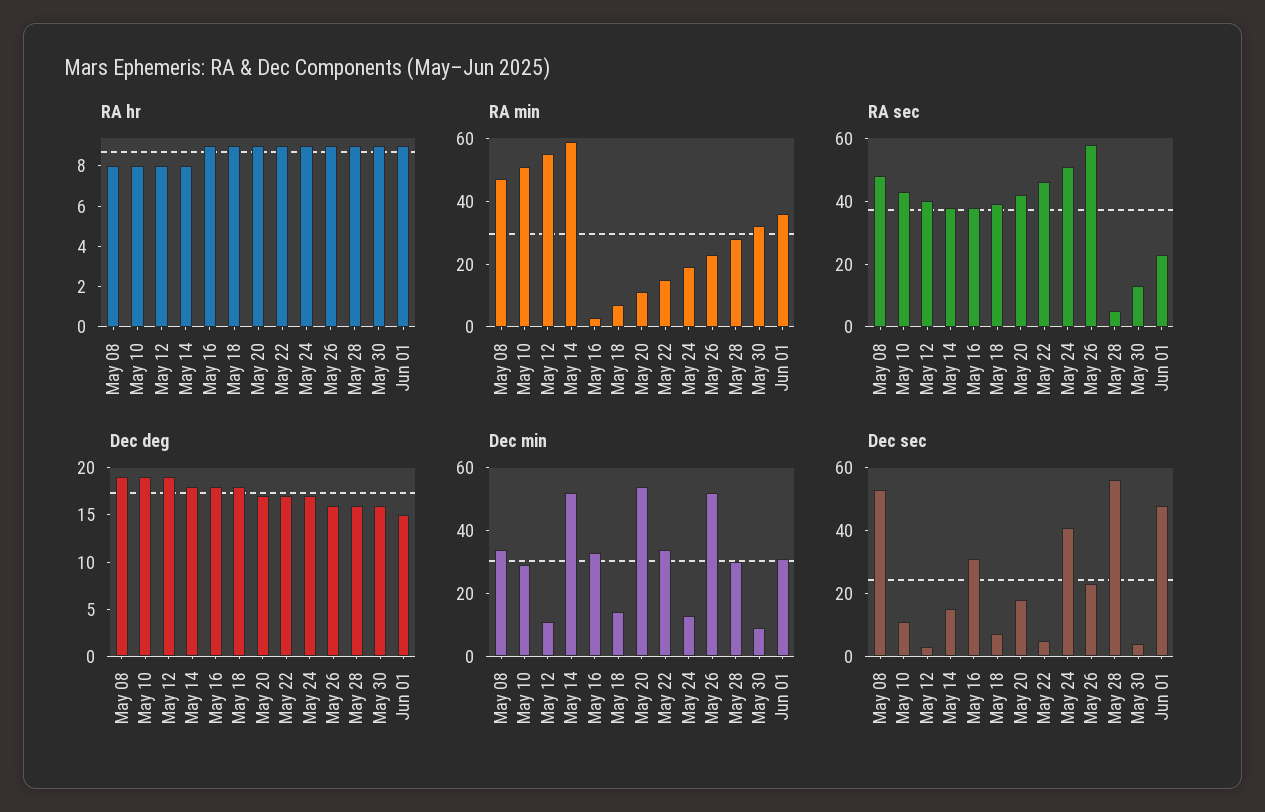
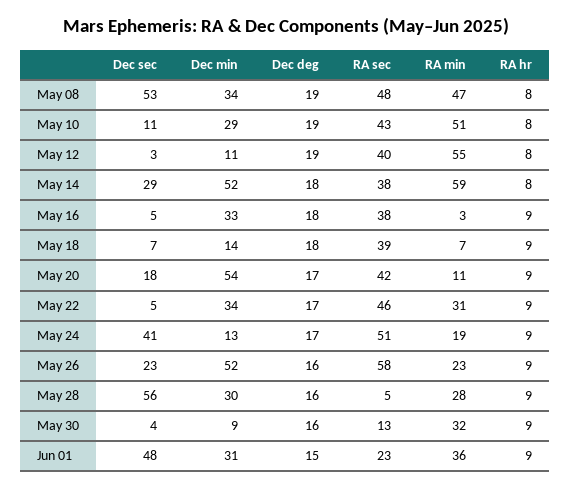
RA min, May 22: 15 -> 31
Dec sec, May 14: 15 -> 29
Dec sec, May 16: 30 -> 5

